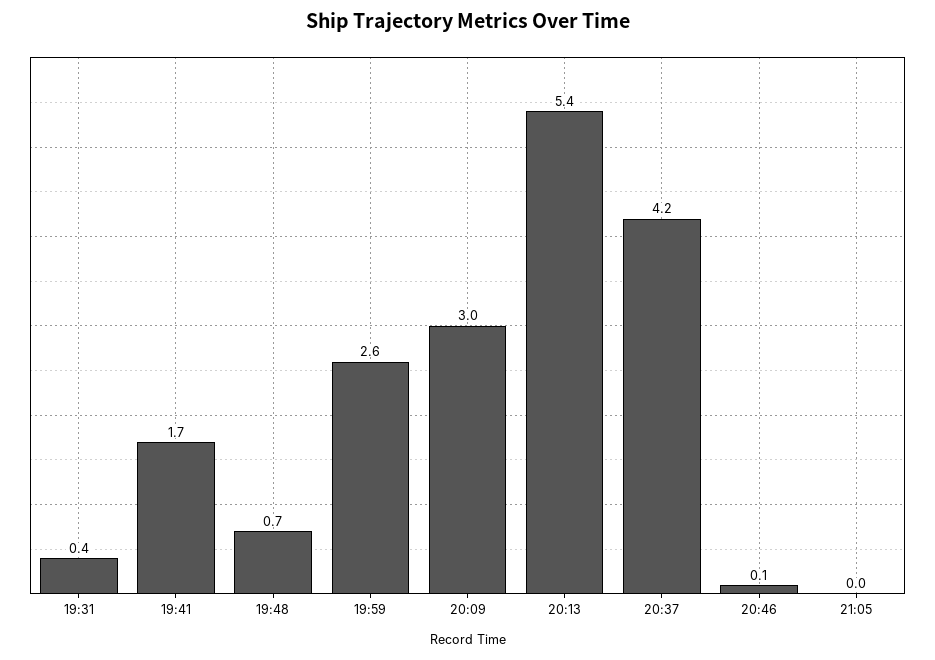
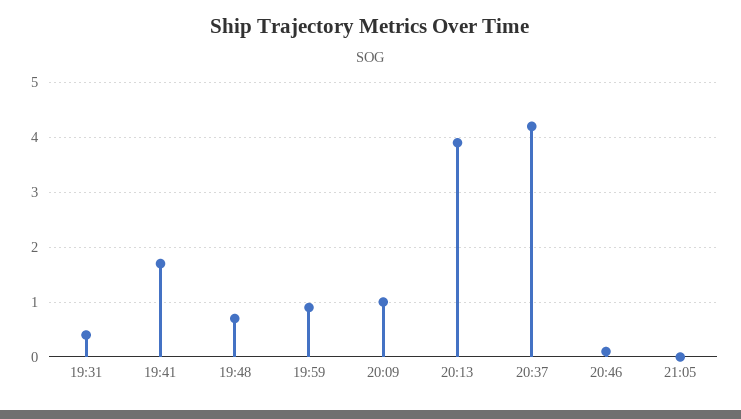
19:59: 2.6 -> 1
20:09: 3 -> 1
20:13: 5.4 -> 4

